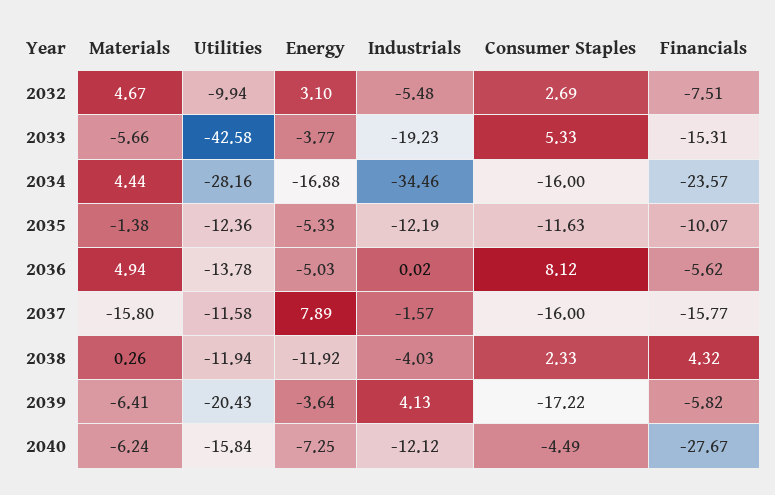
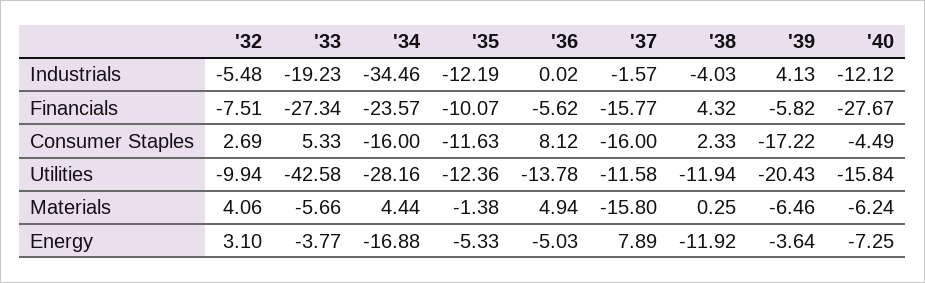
Materials, 2032: 4.67 -> 4.06
Financials, 2033: -15.31 -> -27.34
Materials, 2038: 0.26 -> 0.25
Materials, 2039: -6.41 -> -6.46

